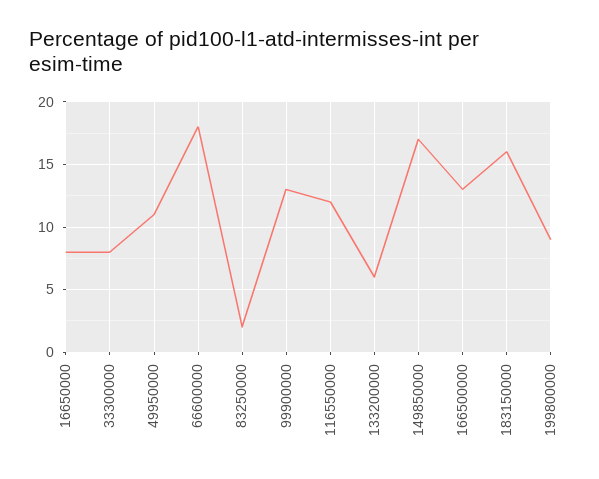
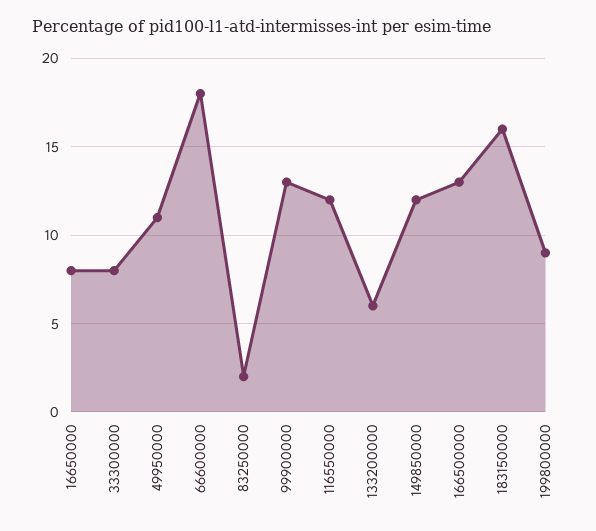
149850000: 17 -> 12

